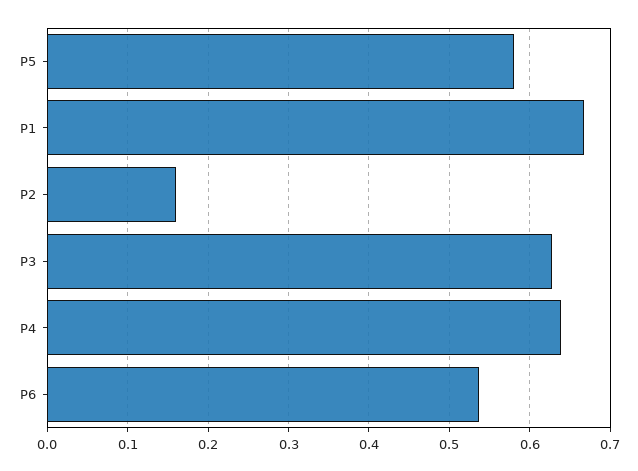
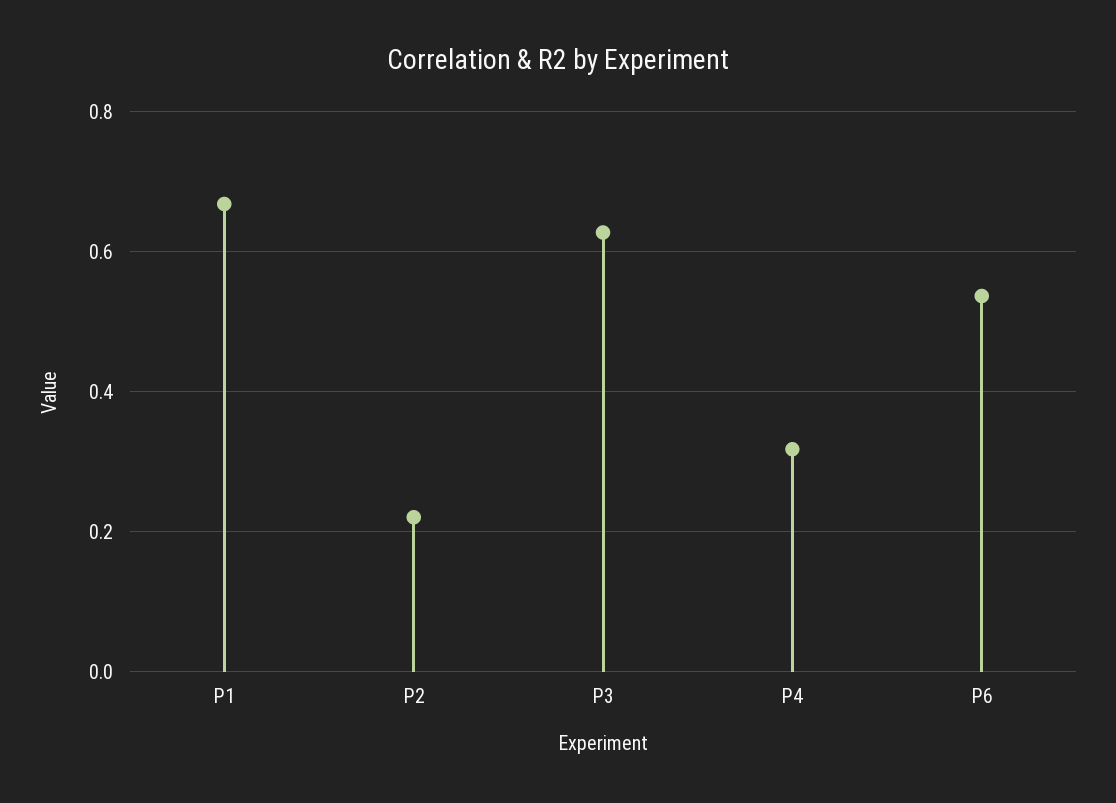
P5: 0.58 -> none
P2: 0.16 -> 0.22
P4: 0.64 -> 0.32

